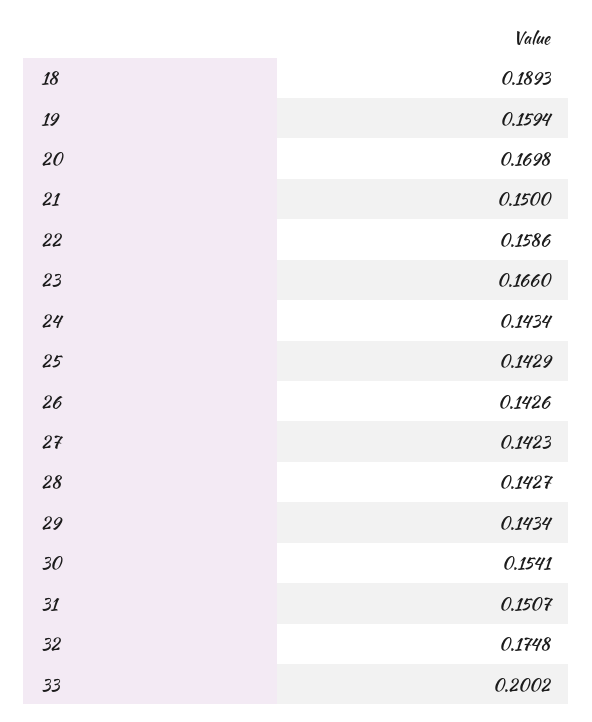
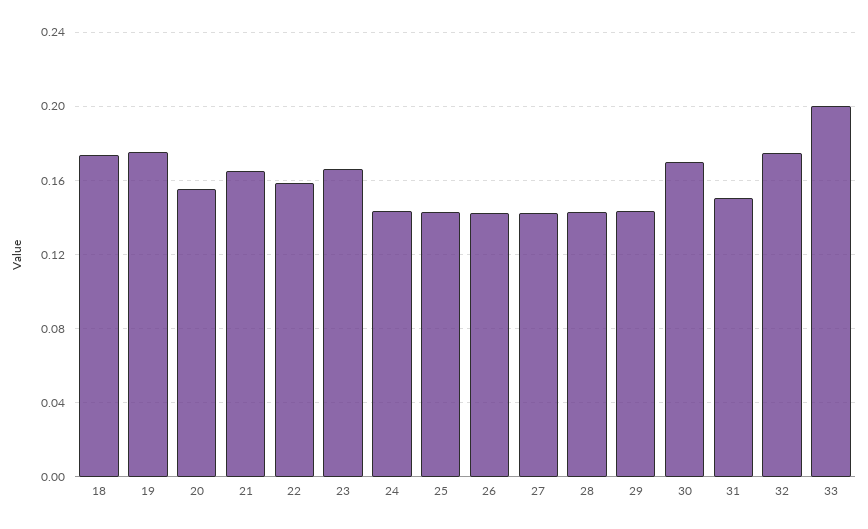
18: 0.1893 -> 0.175
19: 0.1594 -> 0.175
20: 0.1698 -> 0.155
21: 0.15 -> 0.165
30: 0.1541 -> 0.17

